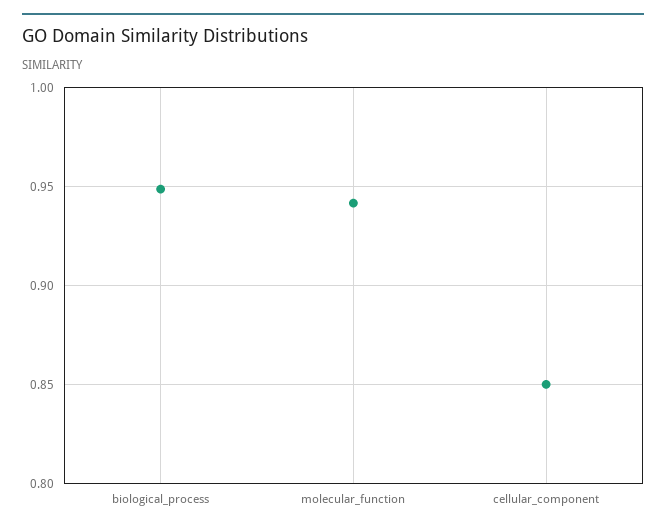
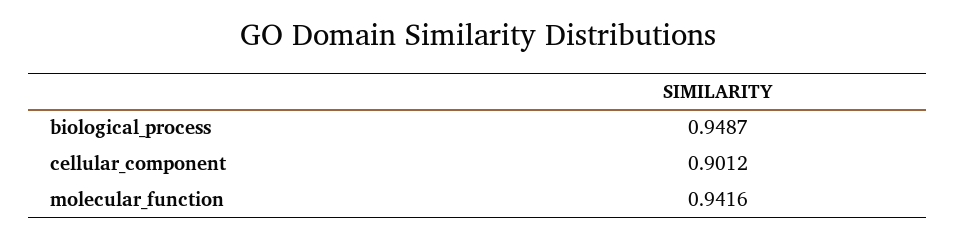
cellular_component: 0.85 -> 0.9012

